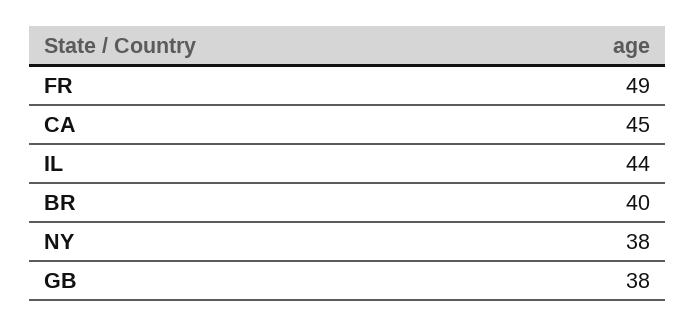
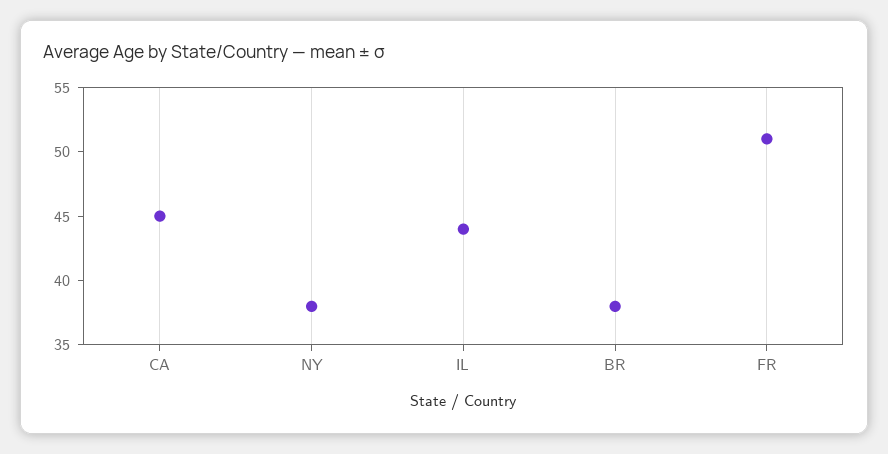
FR: 49 -> 51
BR: 40 -> 38
GB: 38 -> none

